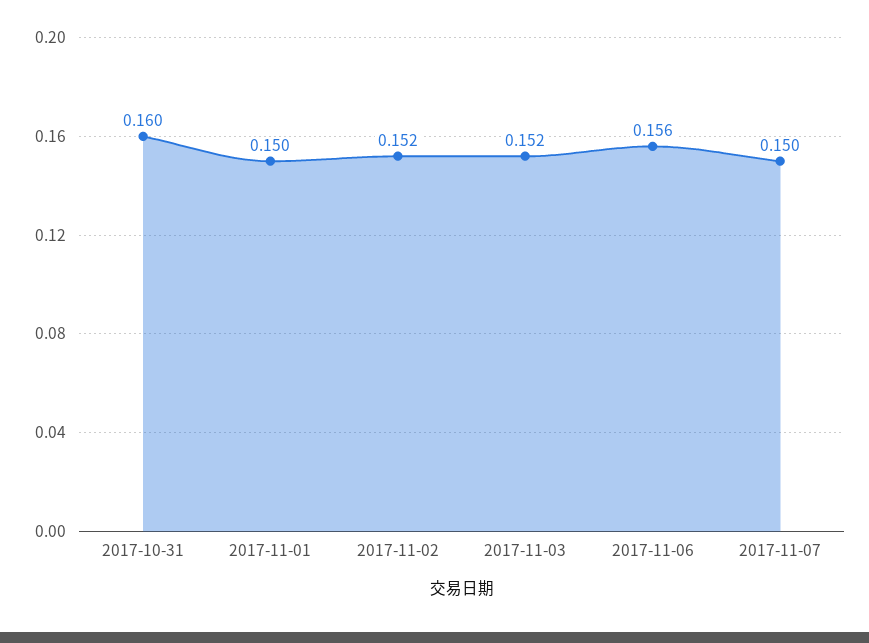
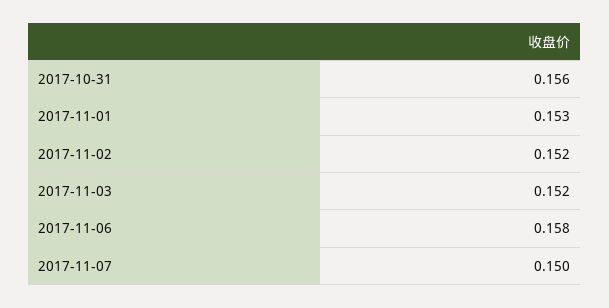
2017-10-31: 0.16 -> 0.156
2017-11-01: 0.15 -> 0.153
2017-11-06: 0.156 -> 0.158

